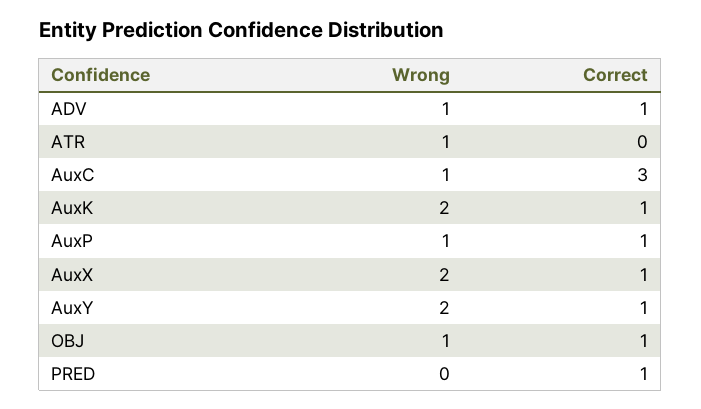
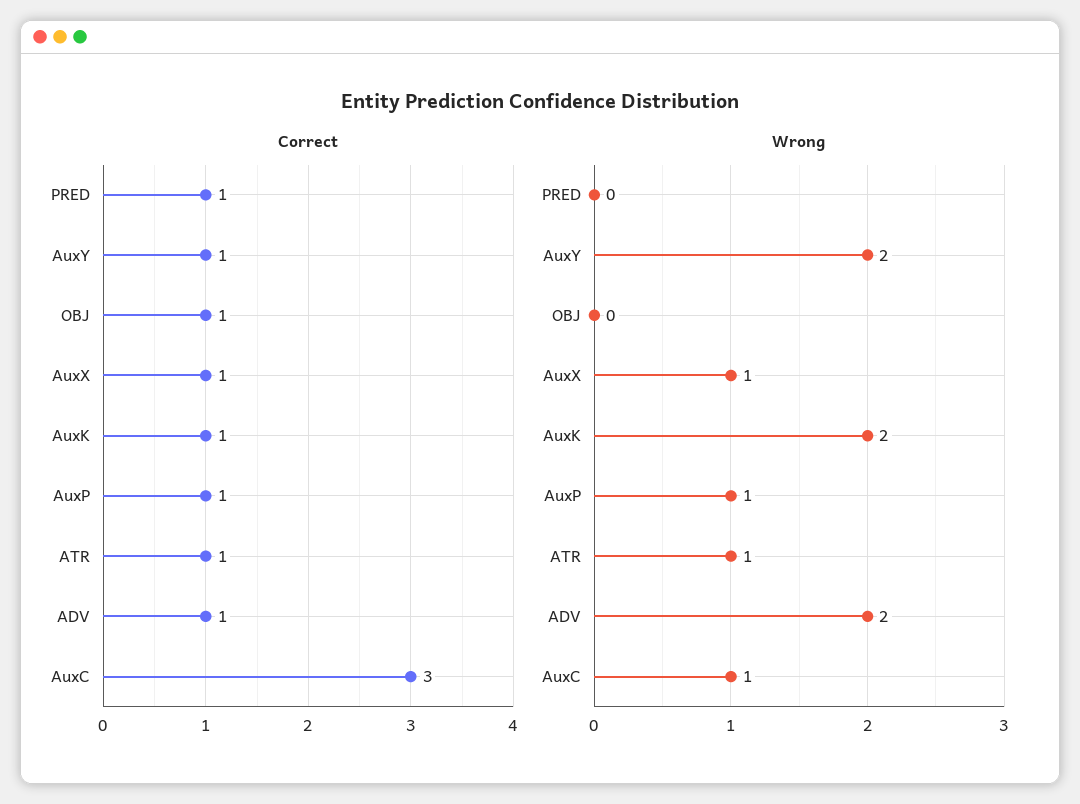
Wrong, ADV: 1 -> 2
Correct, ATR: 0 -> 1
Wrong, AuxX: 2 -> 1
Wrong, OBJ: 1 -> 0

